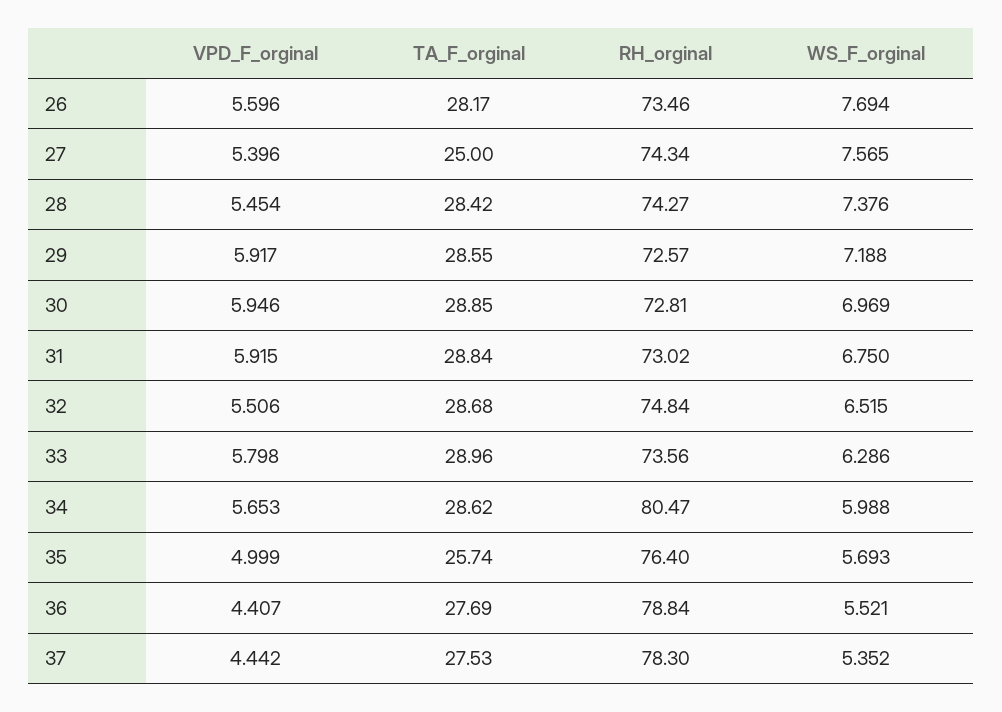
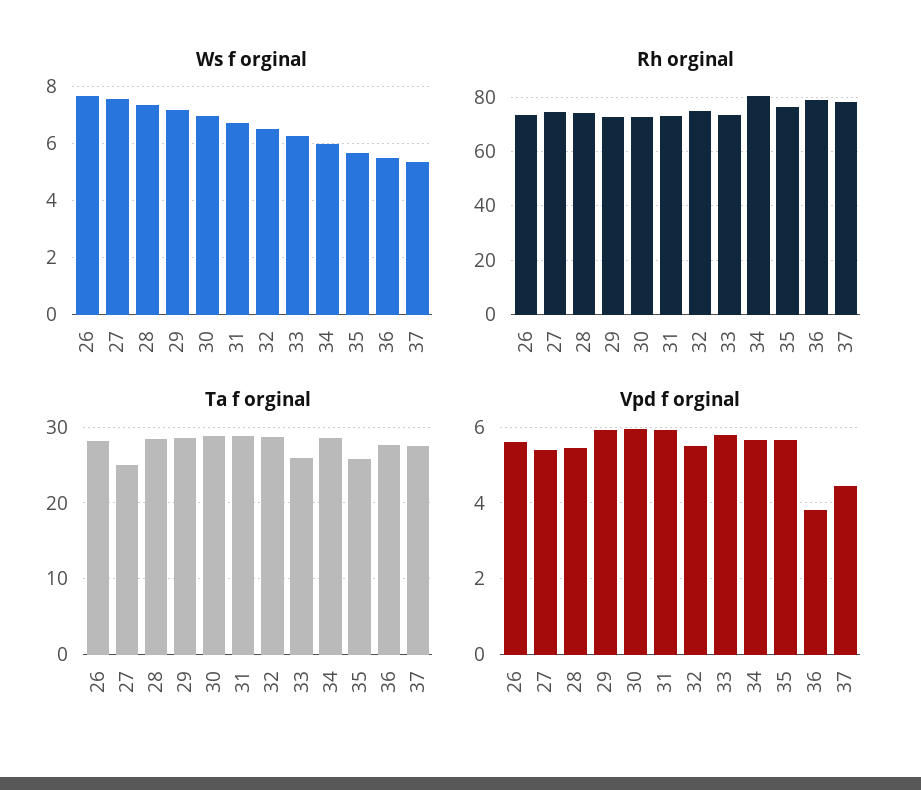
TA_F_orginal, 33: 28.96 -> 26
VPD_F_orginal, 35: 4.999 -> 5.6
VPD_F_orginal, 36: 4.407 -> 3.8

